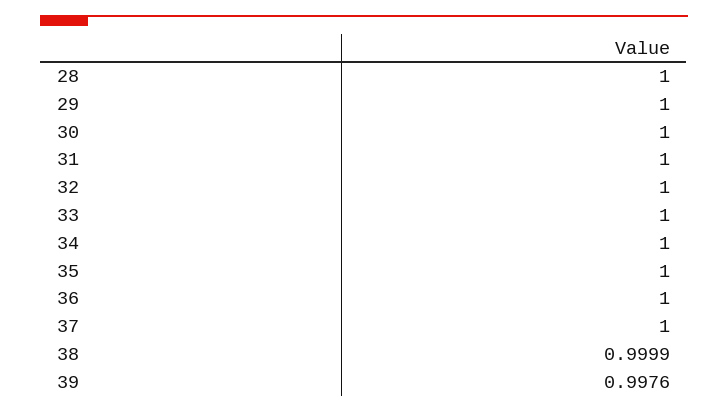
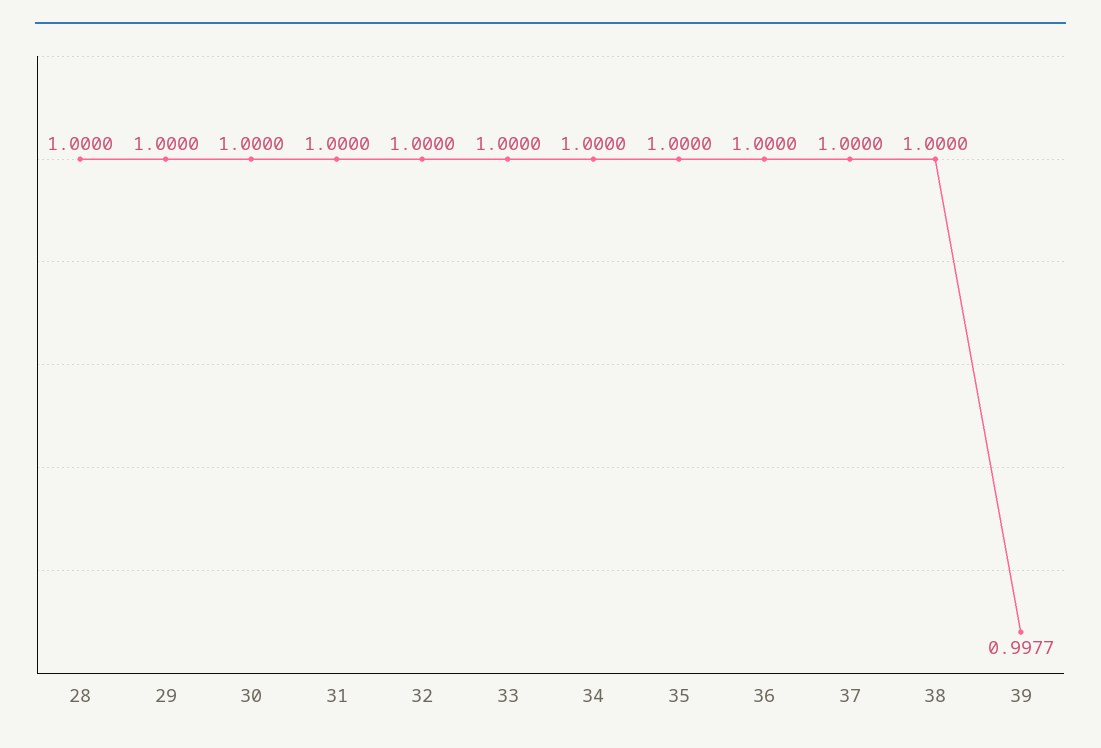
38: 0.9999 -> 1
39: 0.9976 -> 0.9977

